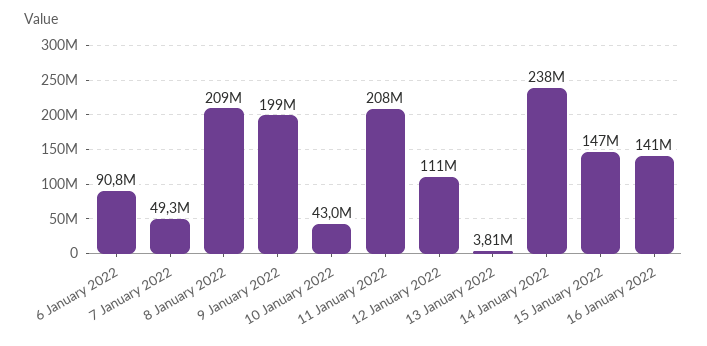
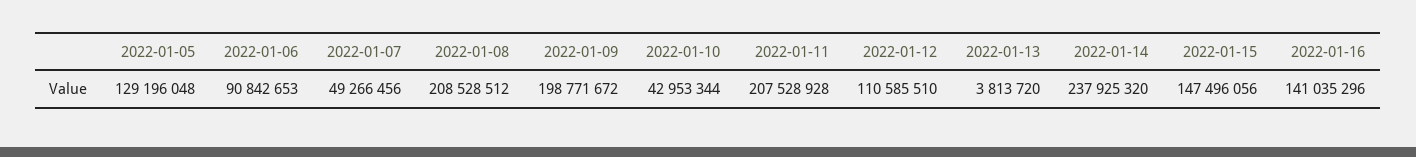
2022-01-05: none -> 129196048

